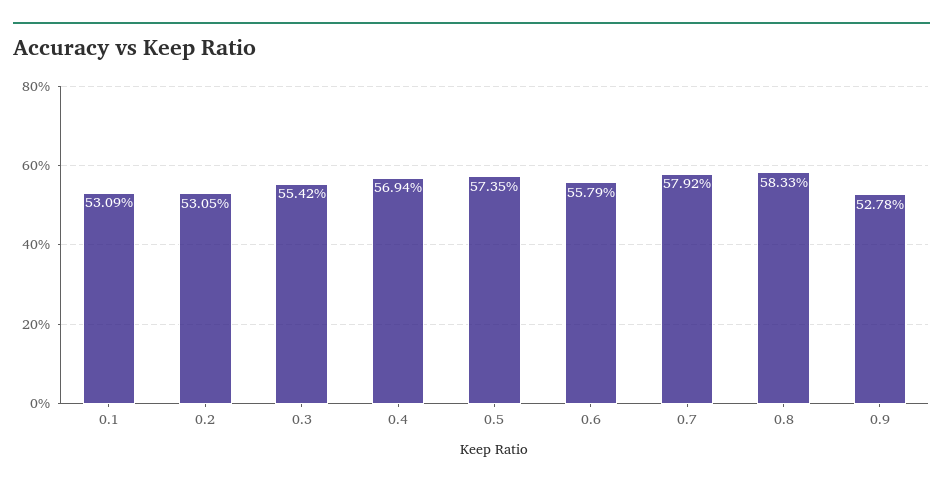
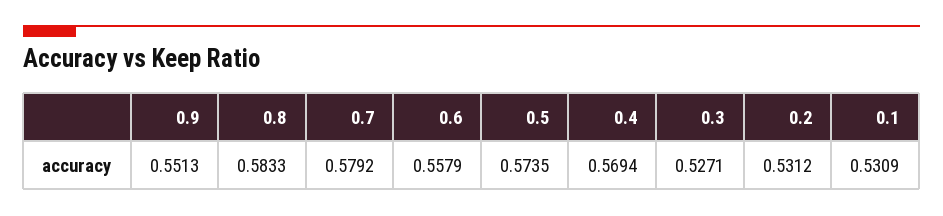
0.2: 0.5305 -> 0.5312
0.3: 0.5542 -> 0.5271
0.9: 0.5278 -> 0.5513

